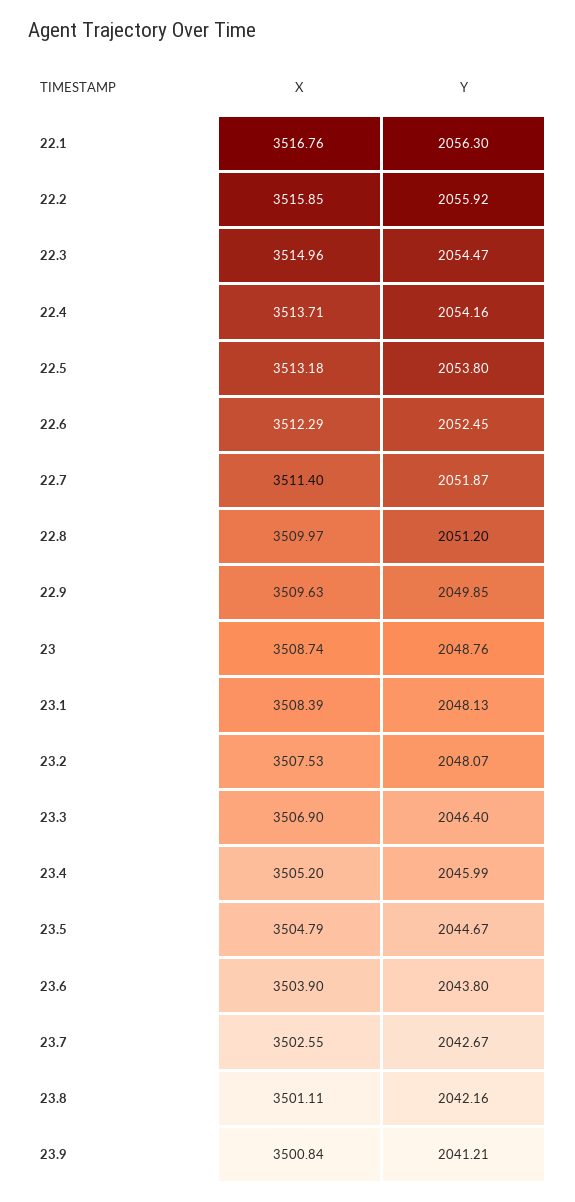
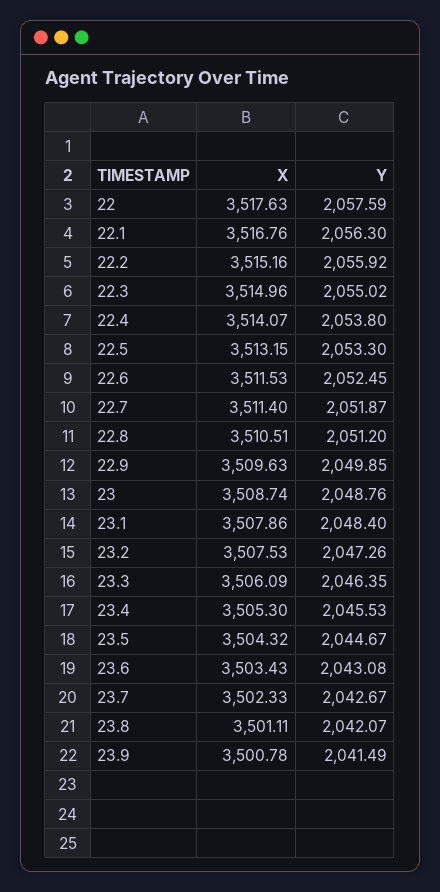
X, 22.2: 3515.85 -> 3515.16
Y, 22.3: 2054.47 -> 2055.02
X, 22.4: 3513.71 -> 3514.07
Y, 22.4: 2054.16 -> 2053.8
X, 22.5: 3513.18 -> 3513.15
Y, 22.5: 2053.8 -> 2053.3
X, 22.6: 3512.29 -> 3511.53
X, 22.8: 3509.97 -> 3510.51
X, 23.1: 3508.39 -> 3507.86
Y, 23.1: 2048.13 -> 2048.4
Y, 23.2: 2048.07 -> 2047.26
X, 23.3: 3506.9 -> 3506.09
Y, 23.3: 2046.4 -> 2046.35
X, 23.4: 3505.2 -> 3505.3
Y, 23.4: 2045.99 -> 2045.53
X, 23.5: 3504.79 -> 3504.32
X, 23.6: 3503.9 -> 3503.43
Y, 23.6: 2043.8 -> 2043.08
X, 23.7: 3502.55 -> 3502.33
Y, 23.8: 2042.16 -> 2042.07
X, 23.9: 3500.84 -> 3500.78
Y, 23.9: 2041.21 -> 2041.49
X, 22: none -> 3517.63
Y, 22: none -> 2057.59

